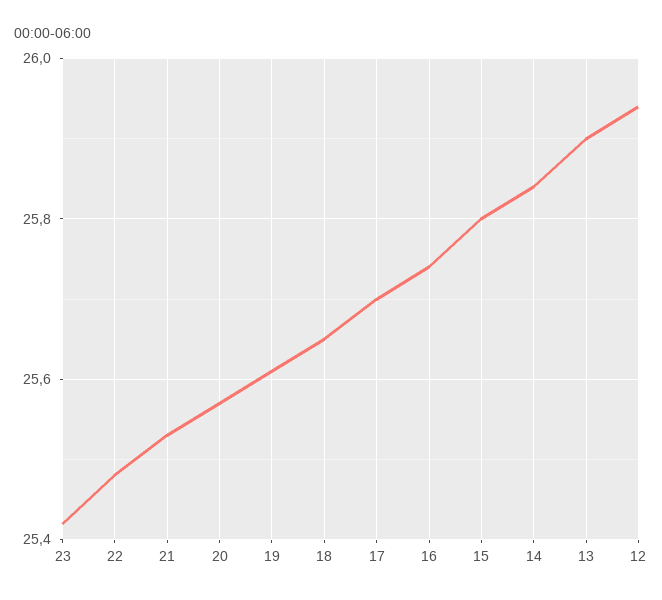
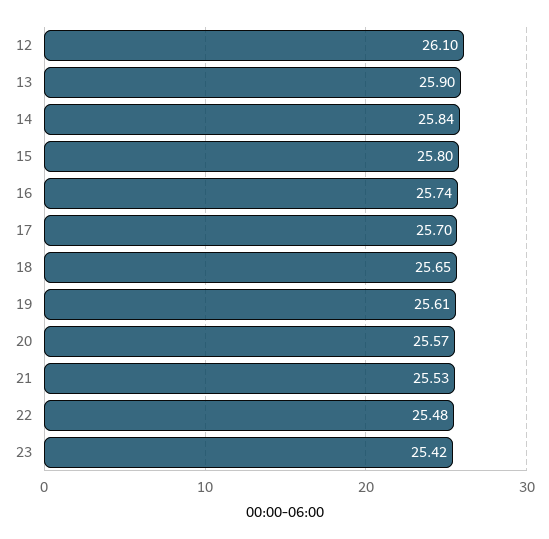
12: 25.95 -> 26.1

